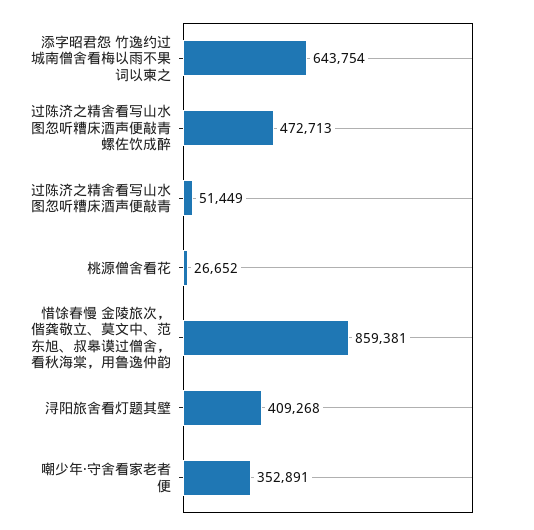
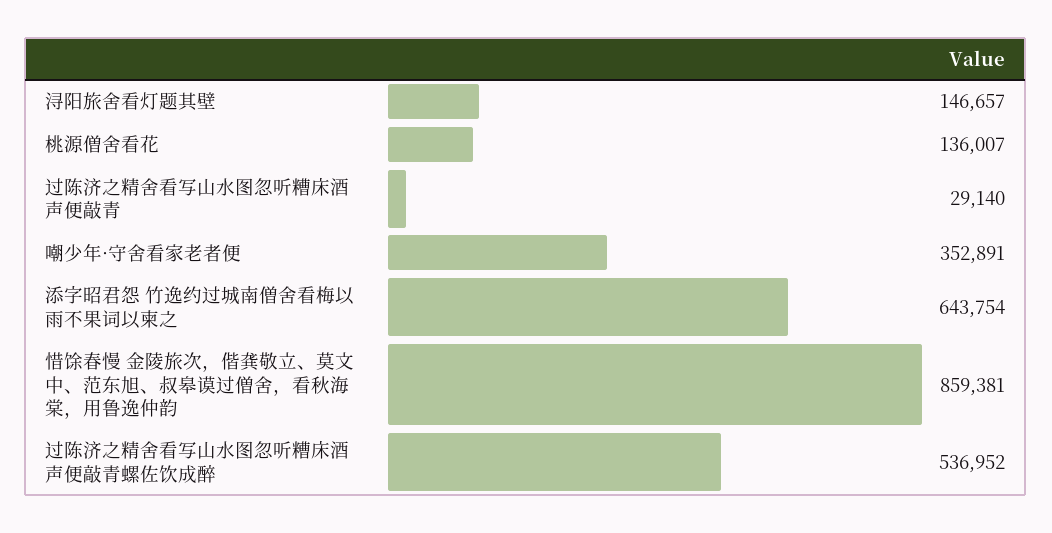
过陈济之精舍看写山水图忽听糟床酒声便敲青螺佐饮成醉: 472713 -> 536952
过陈济之精舍看写山水图忽听糟床酒声便敲青: 51449 -> 29140
桃源僧舍看花: 26652 -> 136007
浔阳旅舍看灯题其壁: 409268 -> 146657

